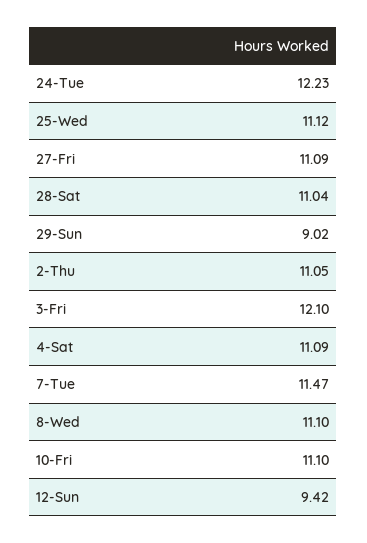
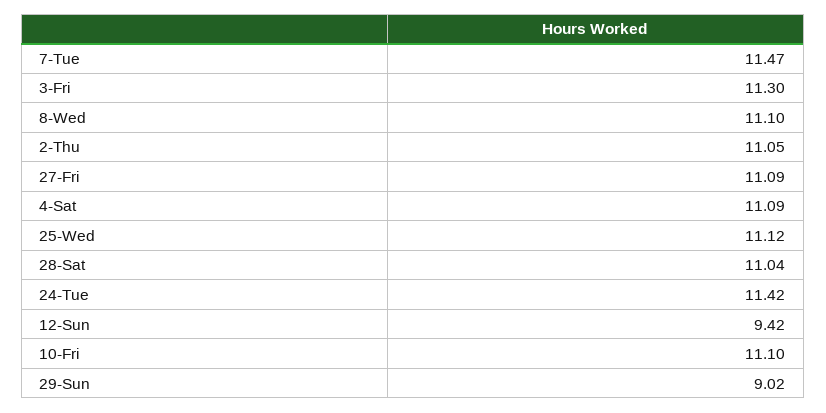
24-Tue: 12.23 -> 11.42
3-Fri: 12.1 -> 11.3

